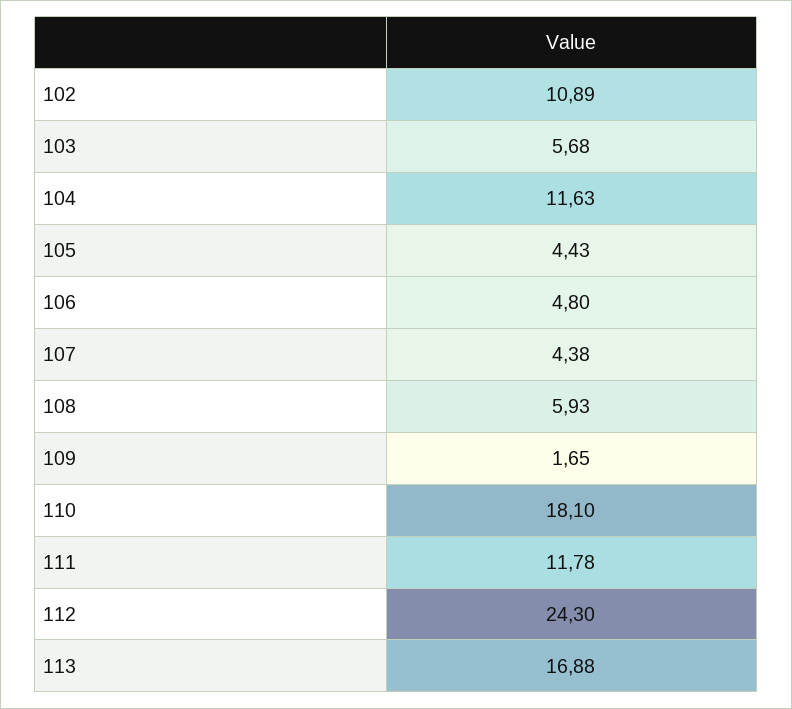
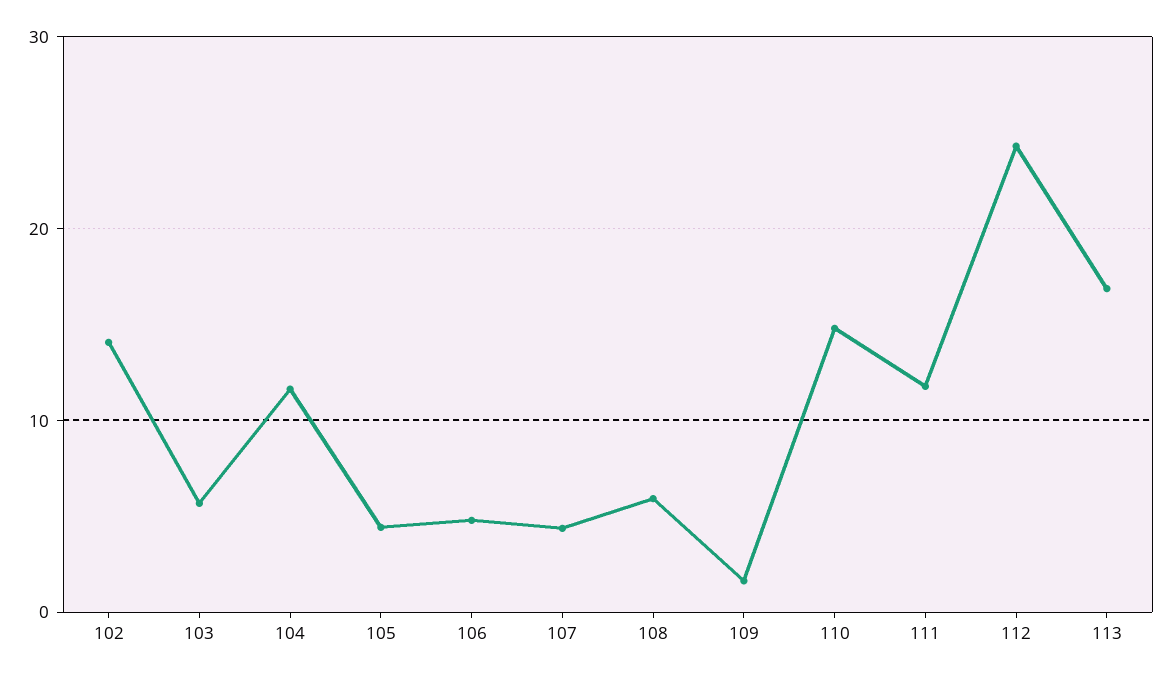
102: 10.89 -> 14
110: 18.1 -> 15

